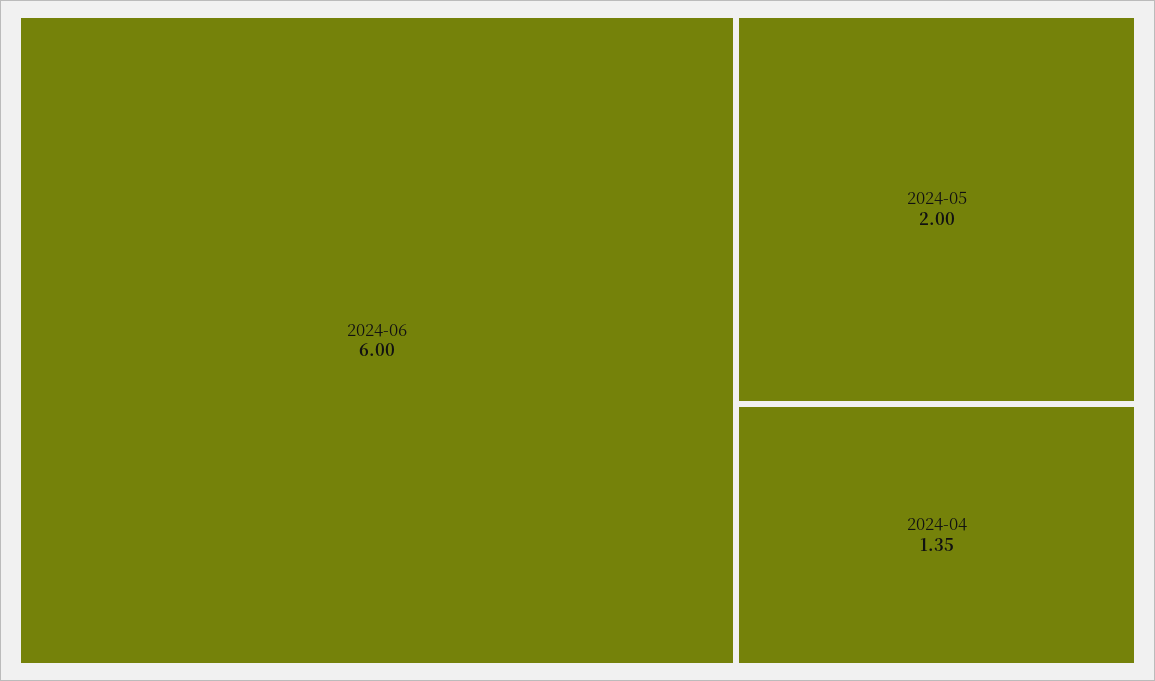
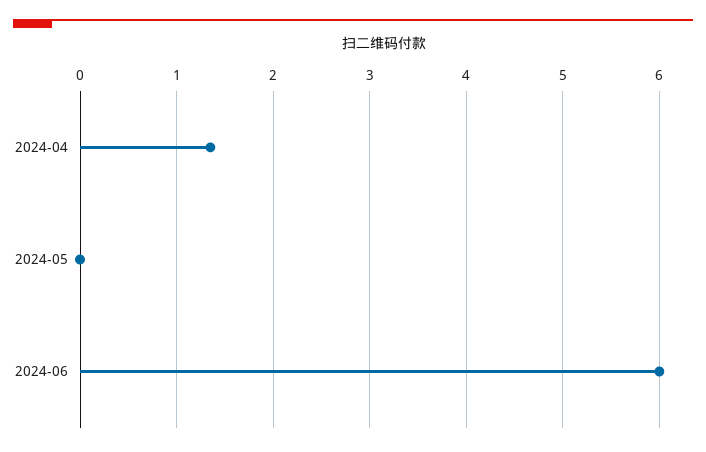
2024-05: 2 -> 0

